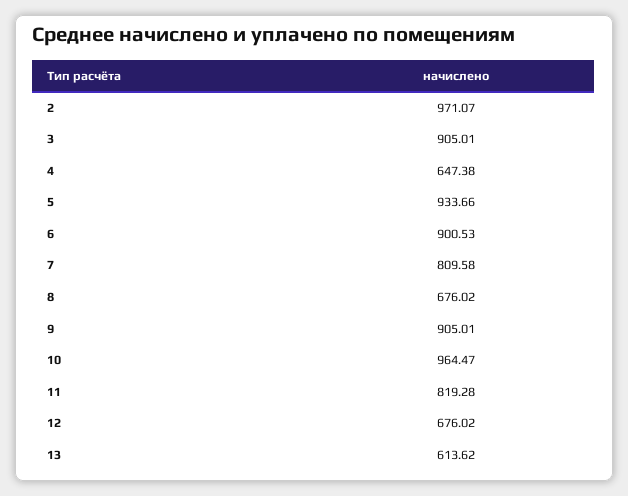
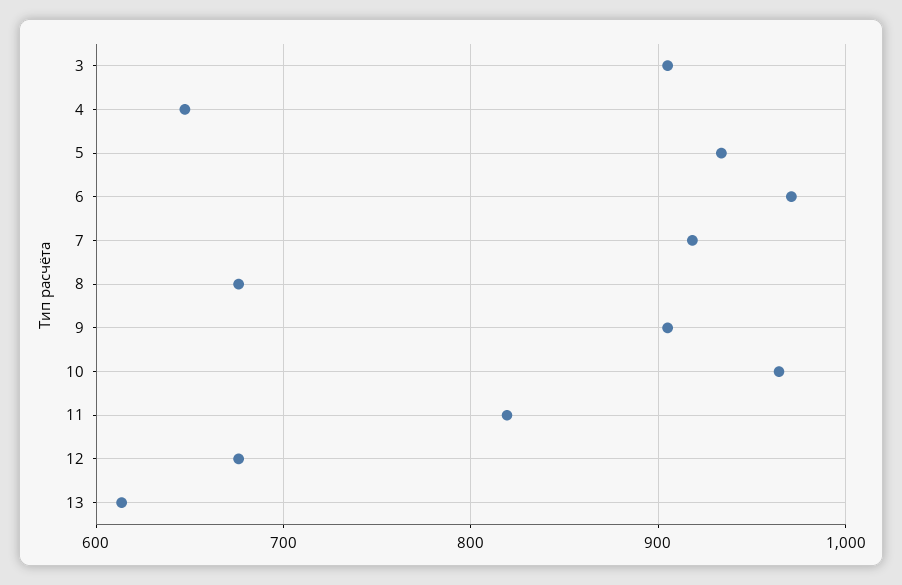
2: 971.07 -> none
6: 900.53 -> 970
7: 809.58 -> 920

